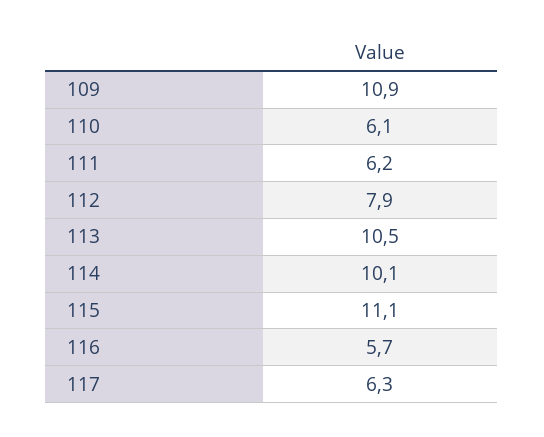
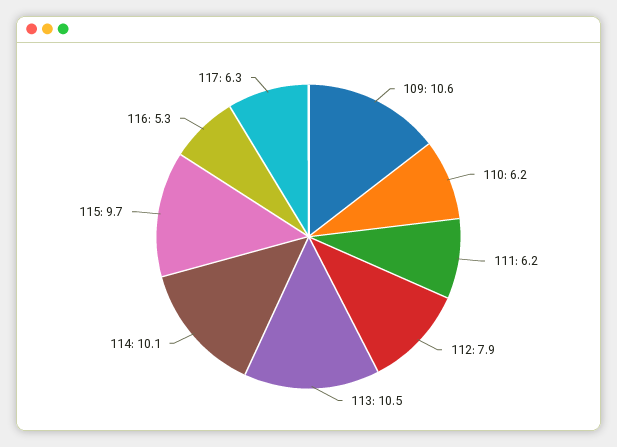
109: 10.9 -> 10.6
110: 6.1 -> 6.2
115: 11.1 -> 9.7
116: 5.7 -> 5.3

